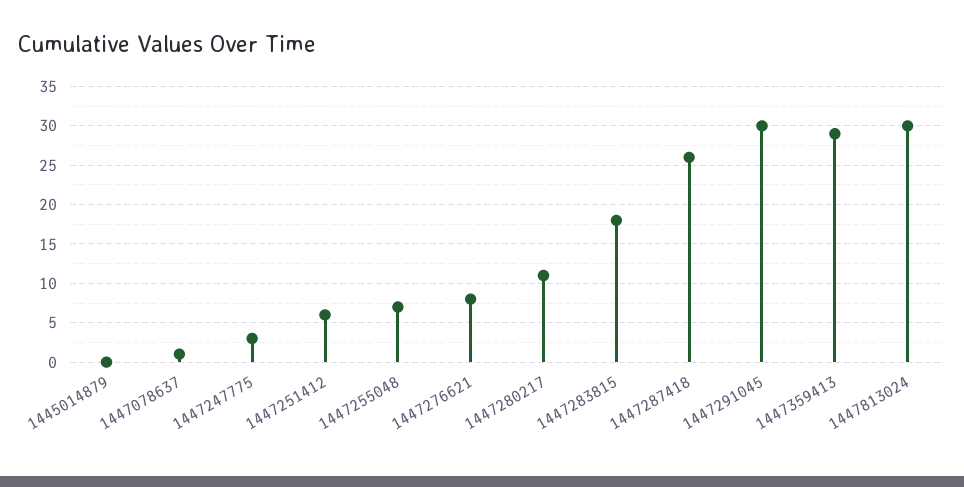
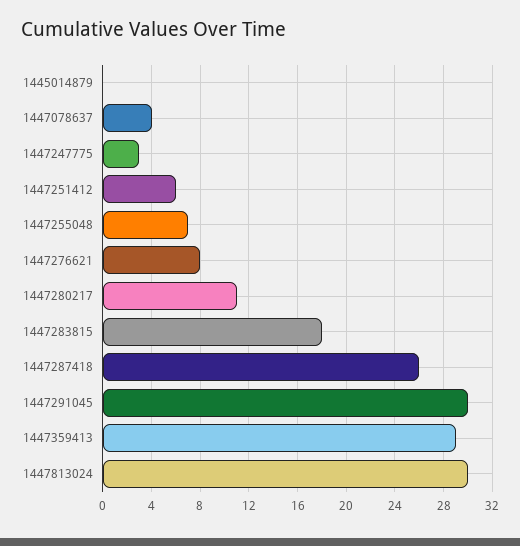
1447078637: 1 -> 4

